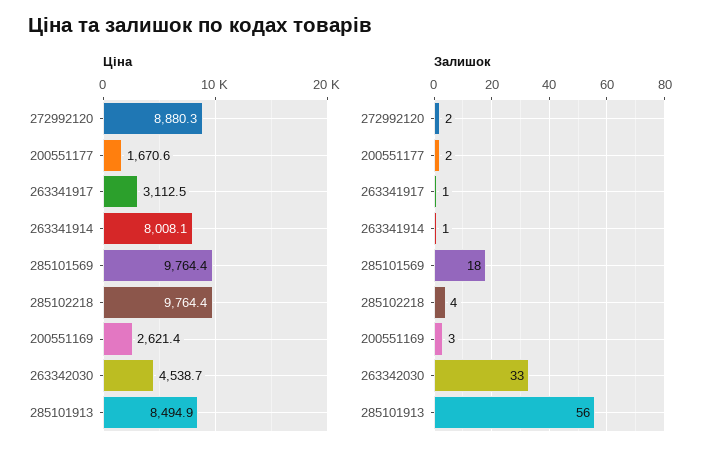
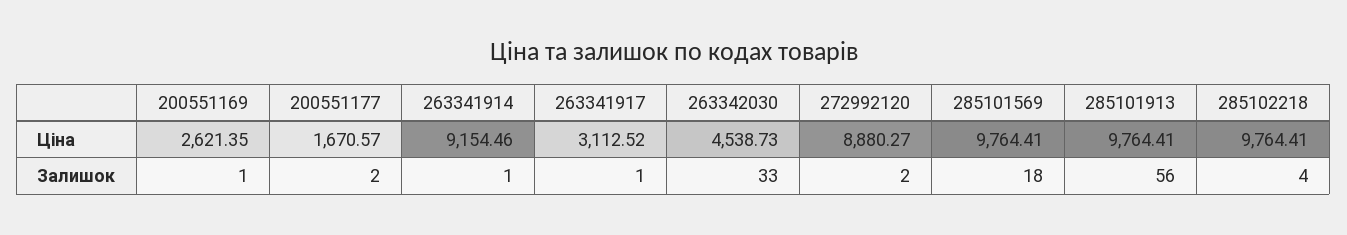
Ціна, 263341914: 8008.1 -> 9154.46
Ціна, 285101913: 8494.9 -> 9764.41
Залишок, 200551169: 3 -> 1

